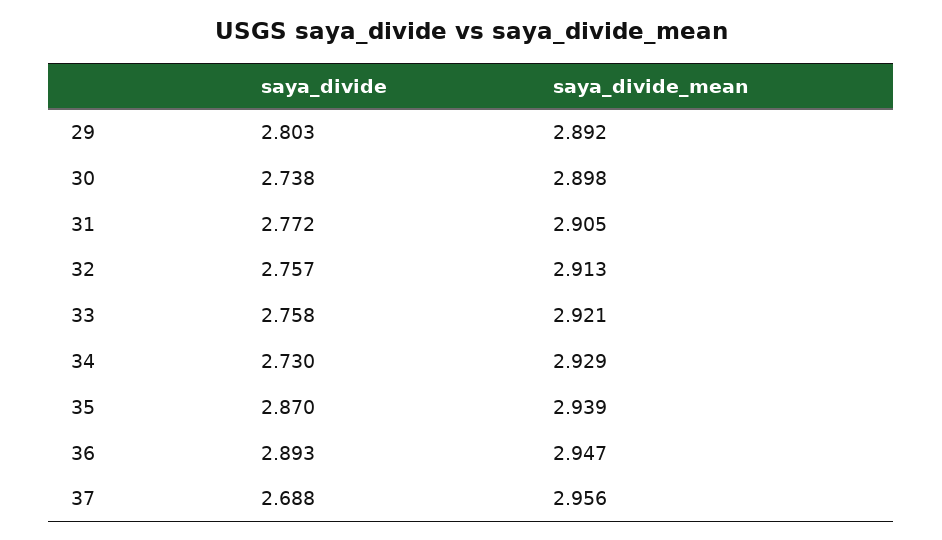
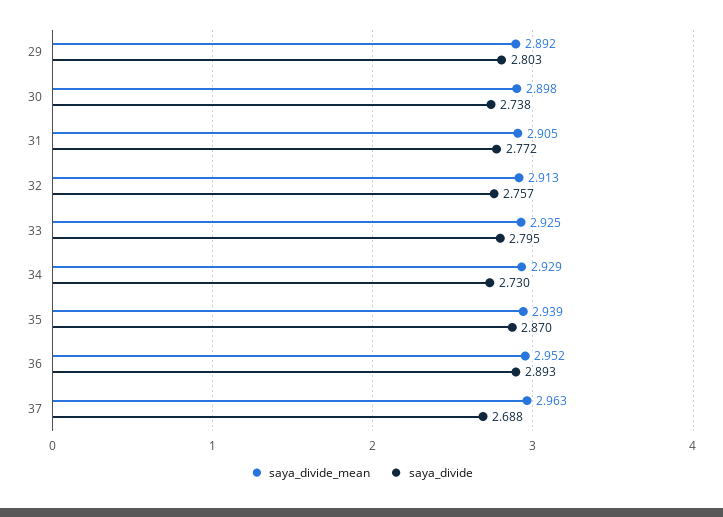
saya_divide, 33: 2.758 -> 2.795
saya_divide_mean, 33: 2.921 -> 2.925
saya_divide_mean, 36: 2.947 -> 2.952
saya_divide_mean, 37: 2.956 -> 2.963

